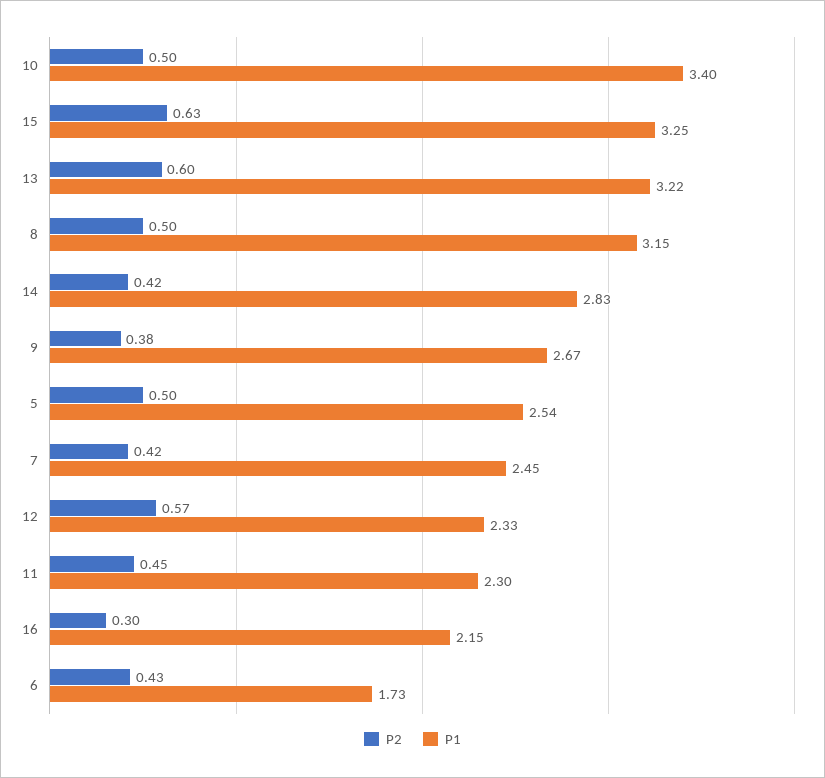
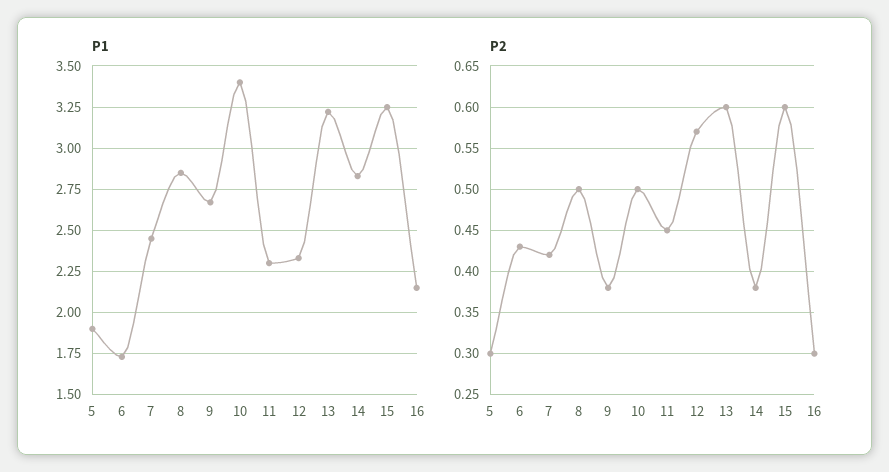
P2, 15: 0.63 -> 0.6
P1, 8: 3.15 -> 2.85
P2, 14: 0.42 -> 0.38
P2, 5: 0.5 -> 0.3
P1, 5: 2.54 -> 1.9

